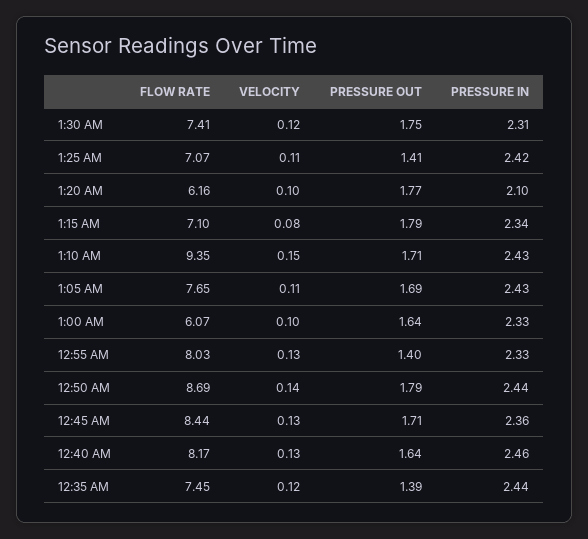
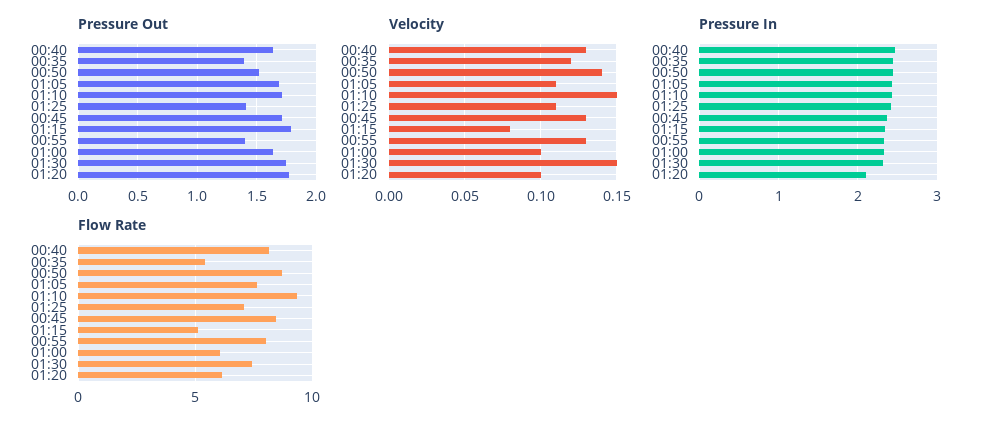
VELOCITY, 1:30 AM: 0.12 -> 0.15
FLOW RATE, 1:15 AM: 7.1 -> 5
PRESSURE OUT, 12:50 AM: 1.79 -> 1.5
FLOW RATE, 12:35 AM: 7.45 -> 5.5

